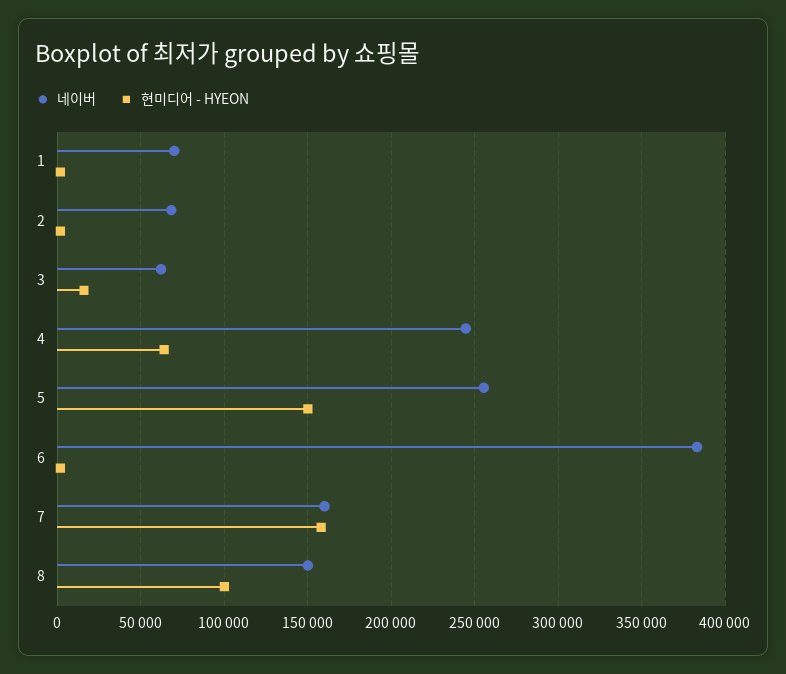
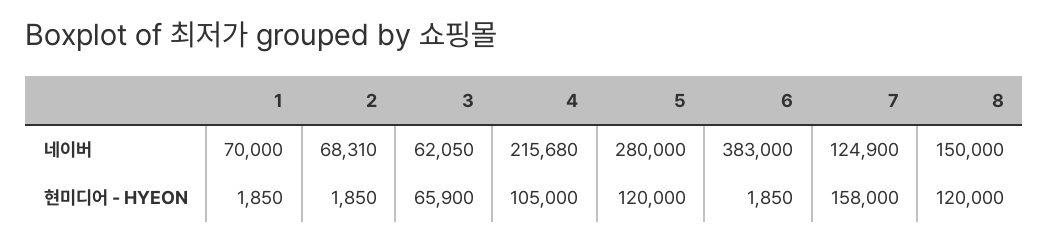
현미디어 - HYEON, 3: 15000 -> 65900
네이버, 4: 245000 -> 215680
현미디어 - HYEON, 4: 65000 -> 105000
네이버, 5: 255000 -> 280000
현미디어 - HYEON, 5: 150000 -> 120000
네이버, 7: 160000 -> 124900
현미디어 - HYEON, 8: 100000 -> 120000

